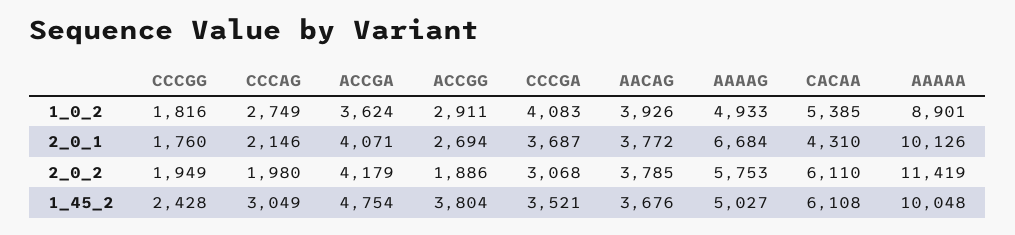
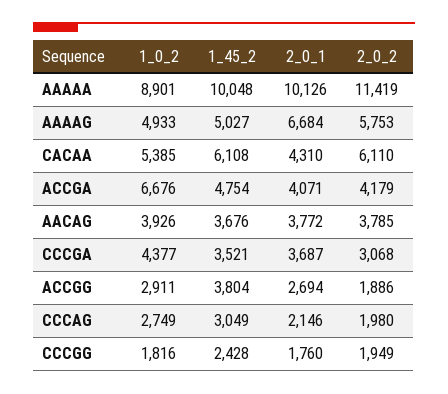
ACCGA, 1_0_2: 3624 -> 6676
CCCGA, 1_0_2: 4083 -> 4377

